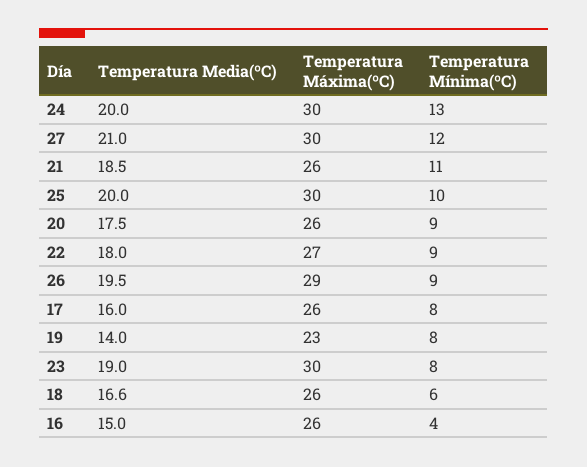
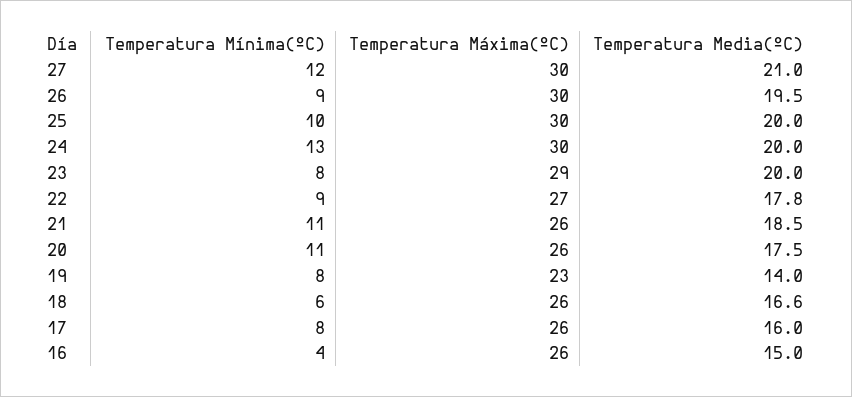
Temperatura Mínima(ºC), 20: 9 -> 11
Temperatura Media(ºC), 22: 18 -> 17.8
Temperatura Máxima(ºC), 26: 29 -> 30
Temperatura Media(ºC), 23: 19 -> 20
Temperatura Máxima(ºC), 23: 30 -> 29

